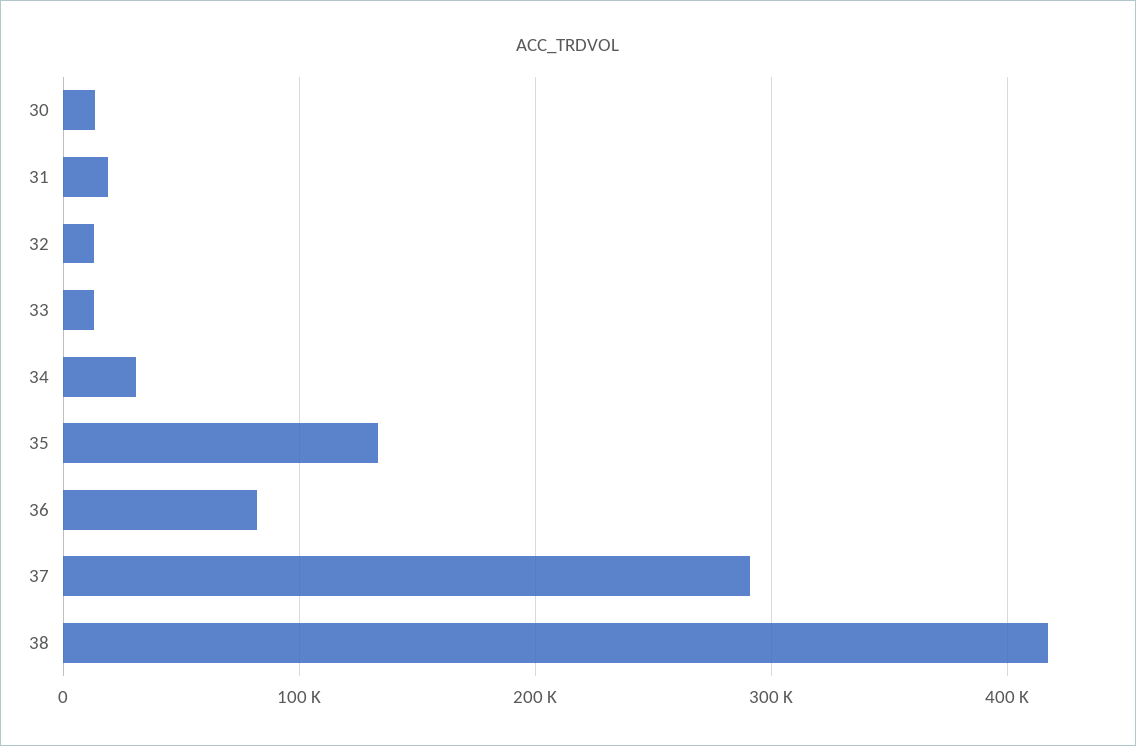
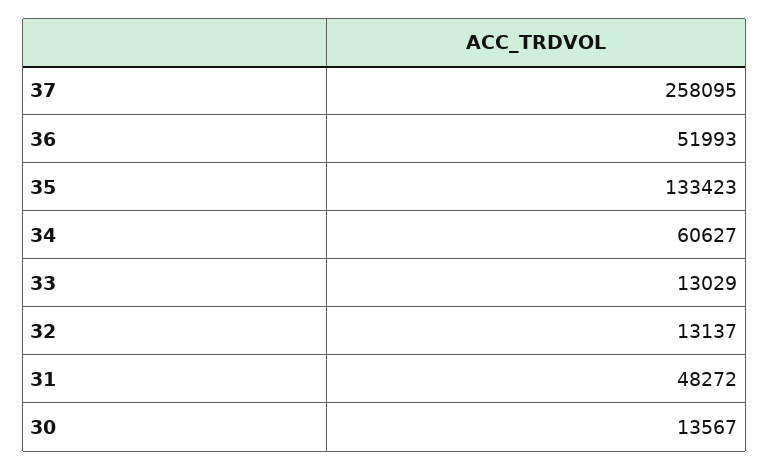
31: 20000 -> 48272
34: 30000 -> 60627
36: 80000 -> 51993
37: 290000 -> 258095
38: 420000 -> none

